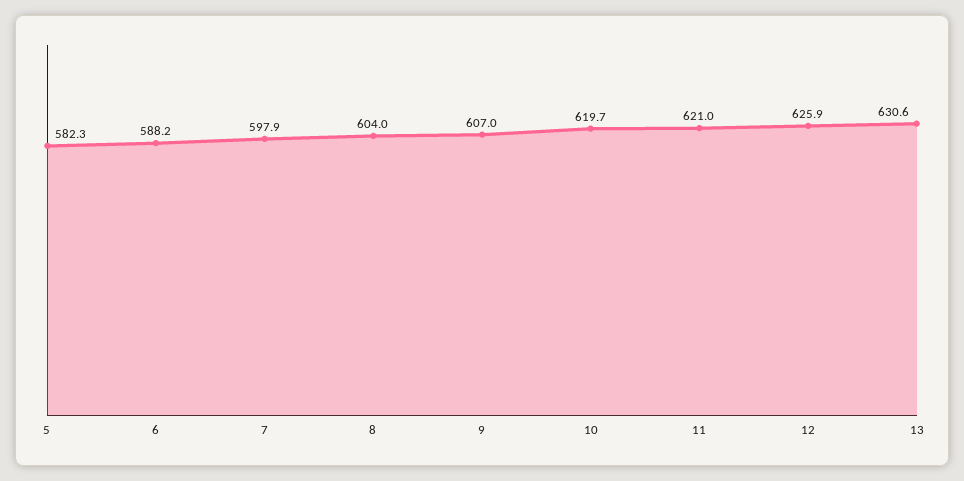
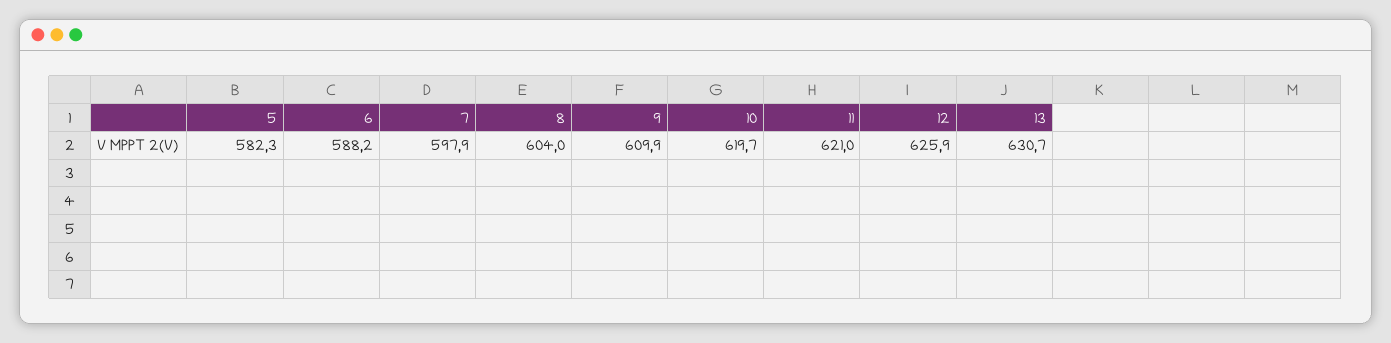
9: 607 -> 609.9
13: 630.6 -> 630.7

